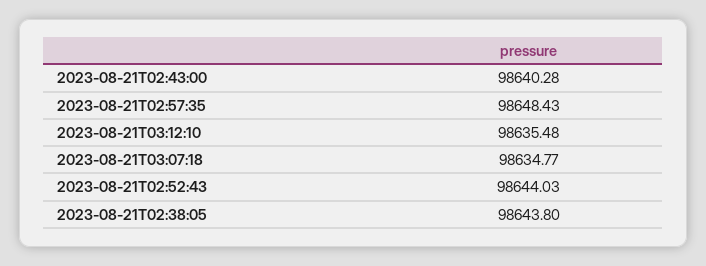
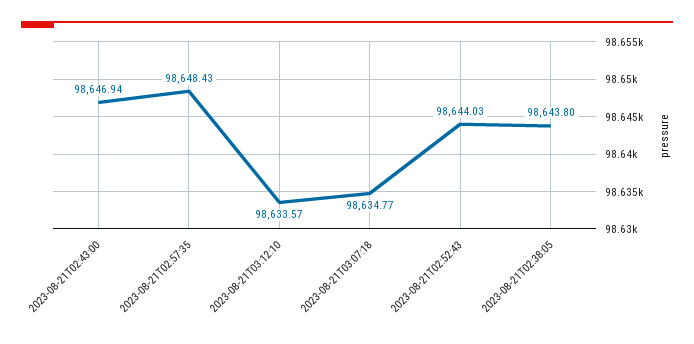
2023-08-21T02:43:00: 98640.28 -> 98646.94
2023-08-21T03:12:10: 98635.48 -> 98633.57

